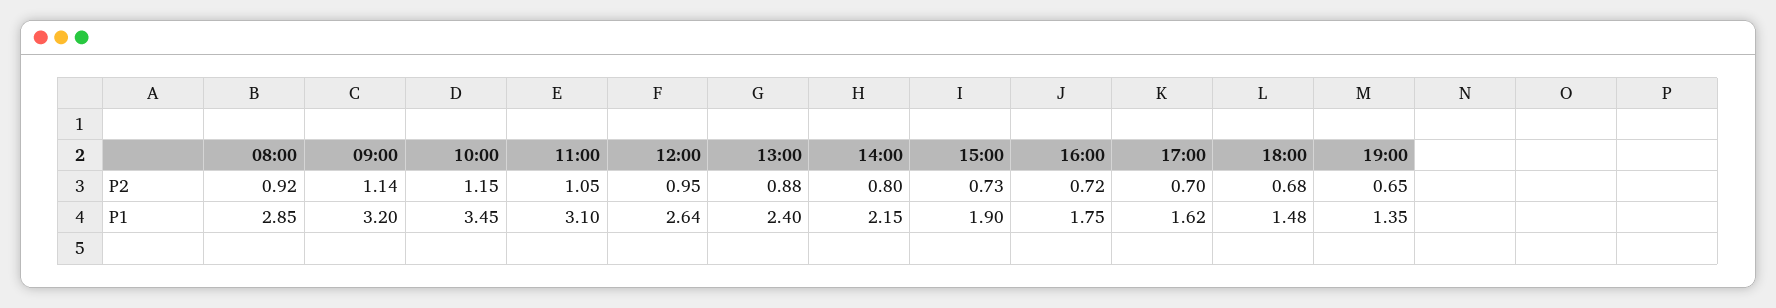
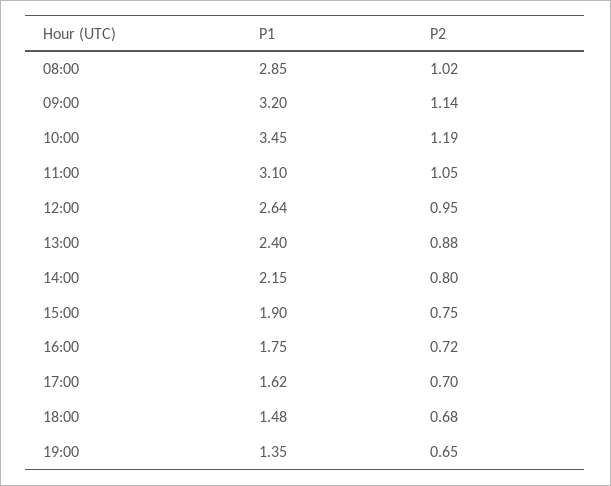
08:00, P2: 0.92 -> 1.02
10:00, P2: 1.15 -> 1.19
15:00, P2: 0.73 -> 0.75

